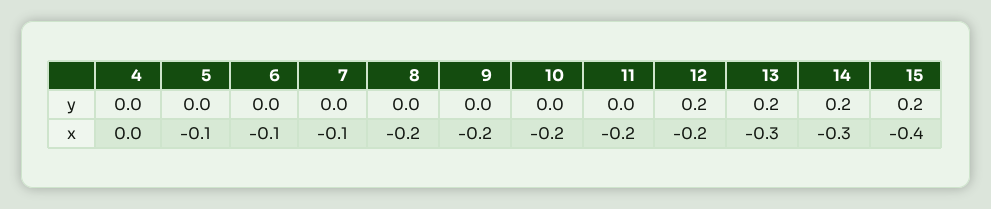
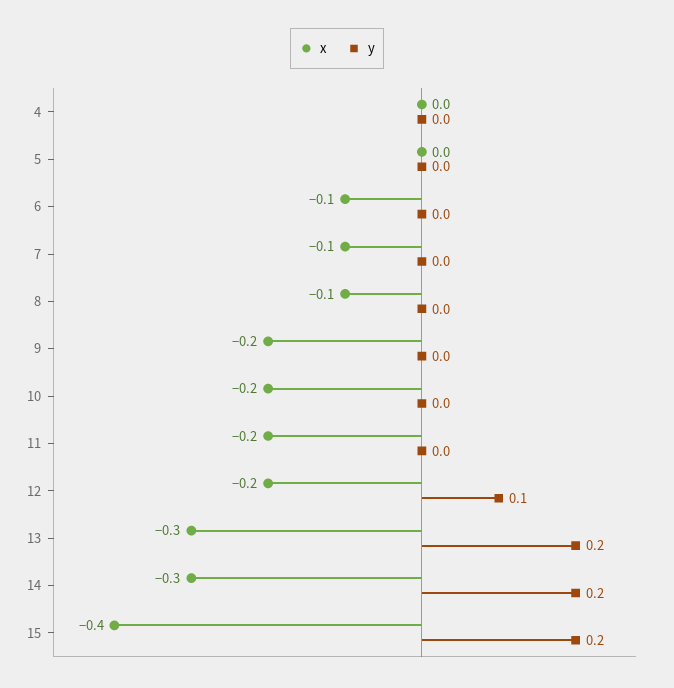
y, 12: 0.2 -> 0.1
x, 5: -0.1 -> 0
x, 8: -0.2 -> -0.1

